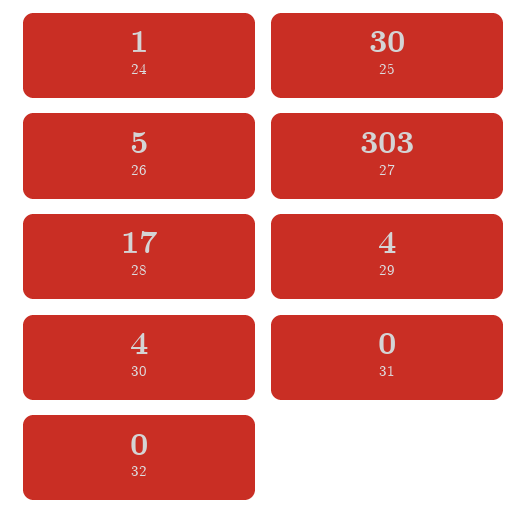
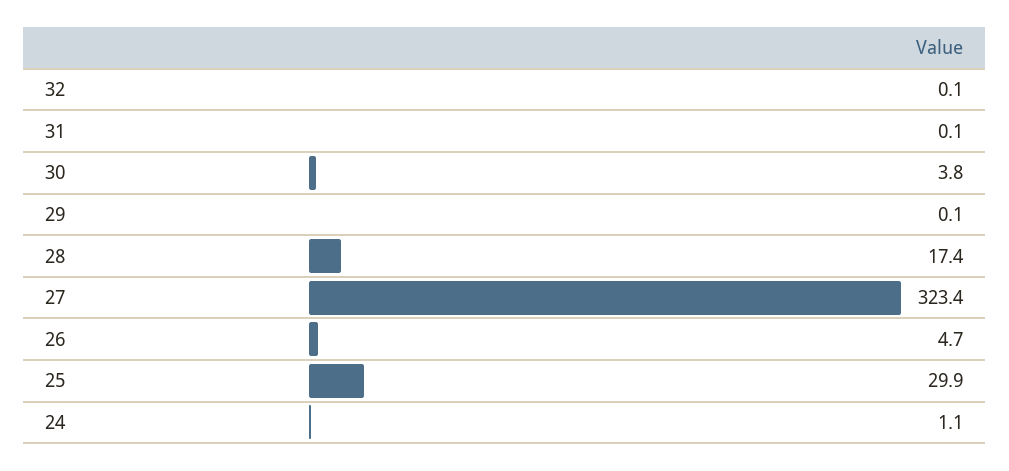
27: 303 -> 323.4
29: 4 -> 0.1

